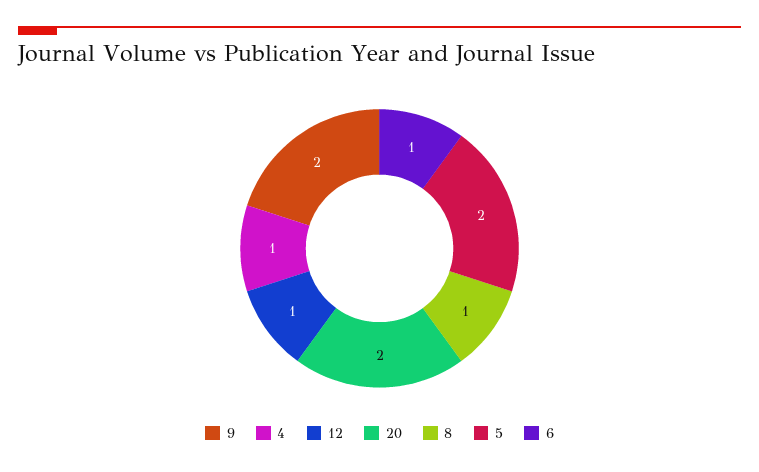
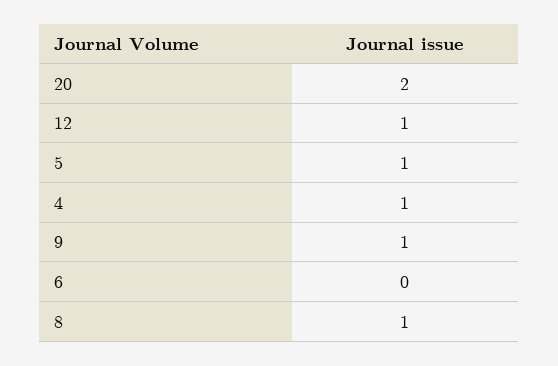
9: 2 -> 1
5: 2 -> 1
6: 1 -> 0

